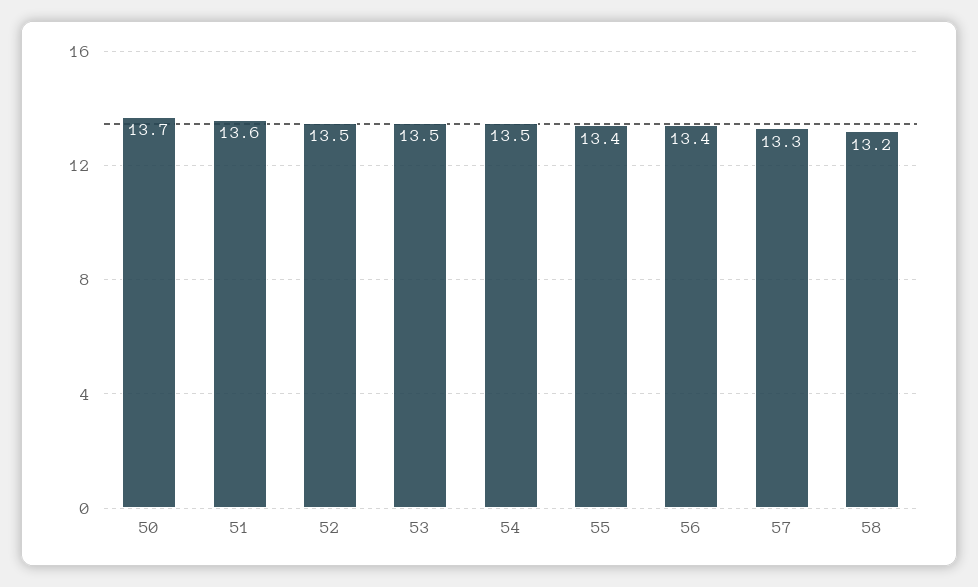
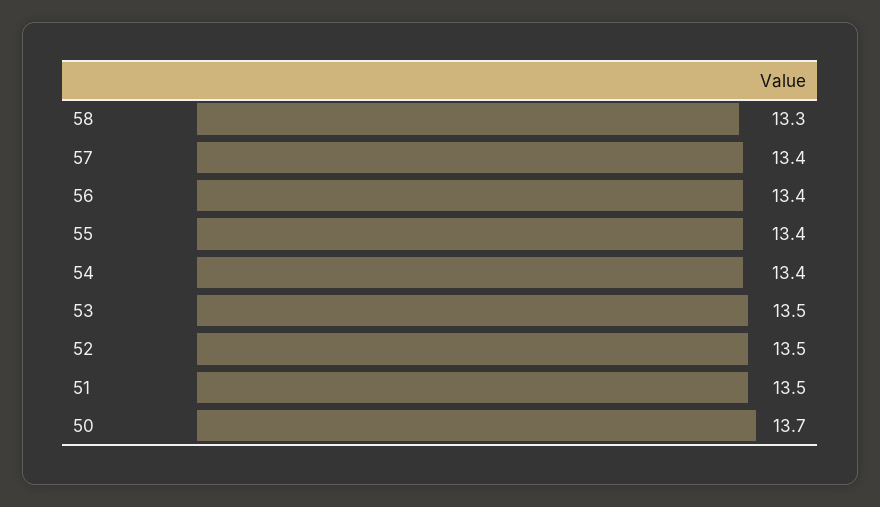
51: 13.6 -> 13.5
54: 13.5 -> 13.4
57: 13.3 -> 13.4
58: 13.2 -> 13.3

